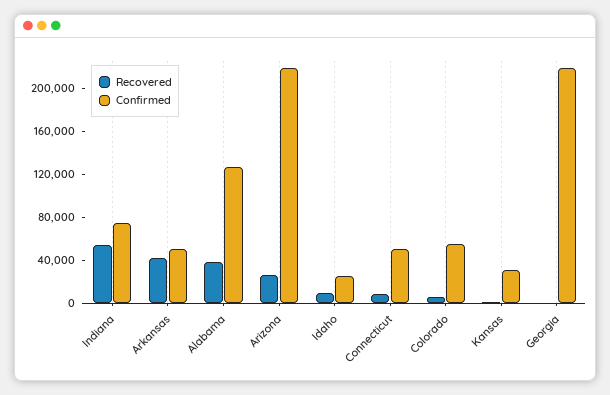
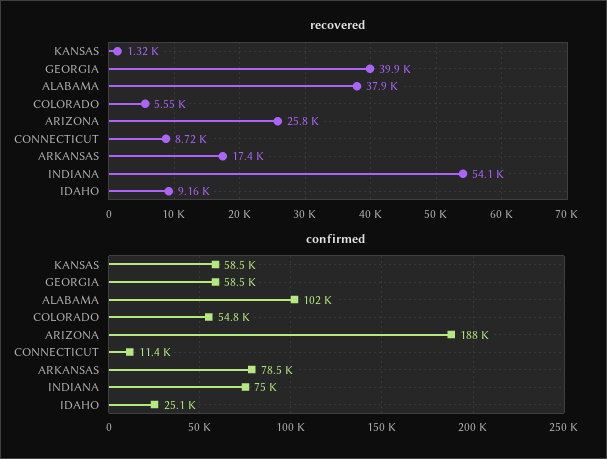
Recovered, Arkansas: 40000 -> 17400
Confirmed, Arkansas: 50000 -> 78500
Confirmed, Alabama: 130000 -> 102000
Confirmed, Arizona: 220000 -> 188000
Confirmed, Connecticut: 50000 -> 11400
Confirmed, Kansas: 30000 -> 58500
Recovered, Georgia: 0 -> 39900
Confirmed, Georgia: 220000 -> 58500

